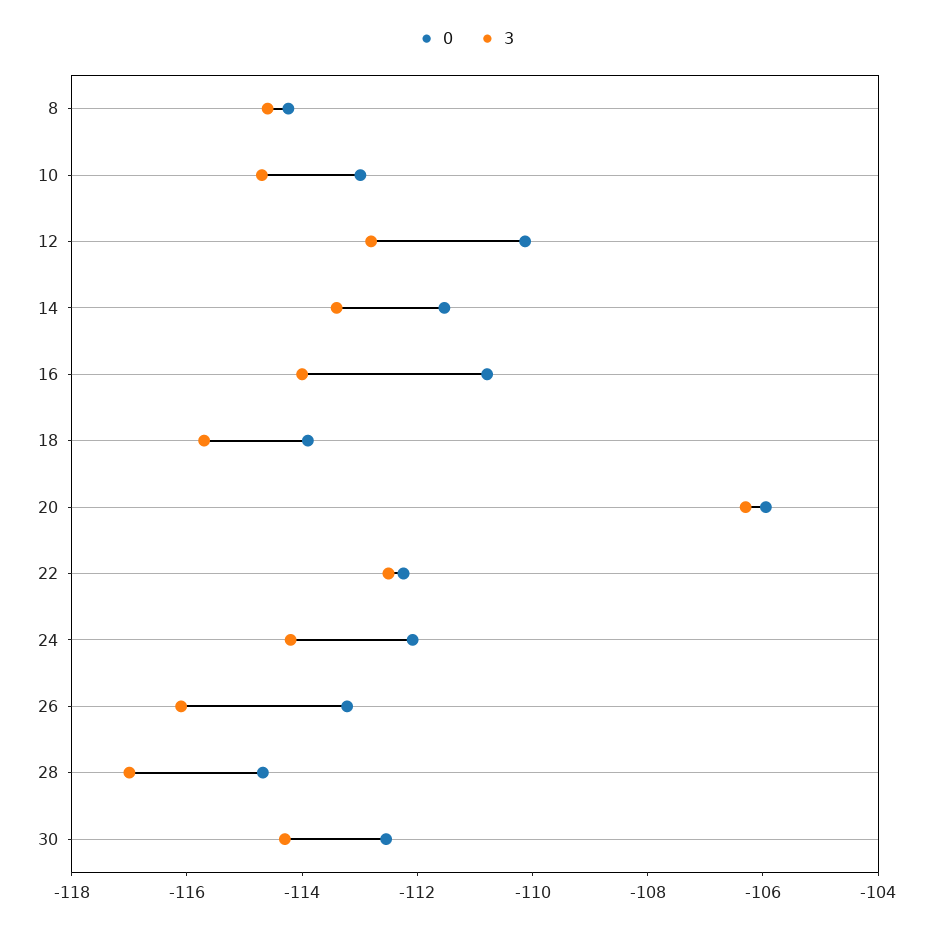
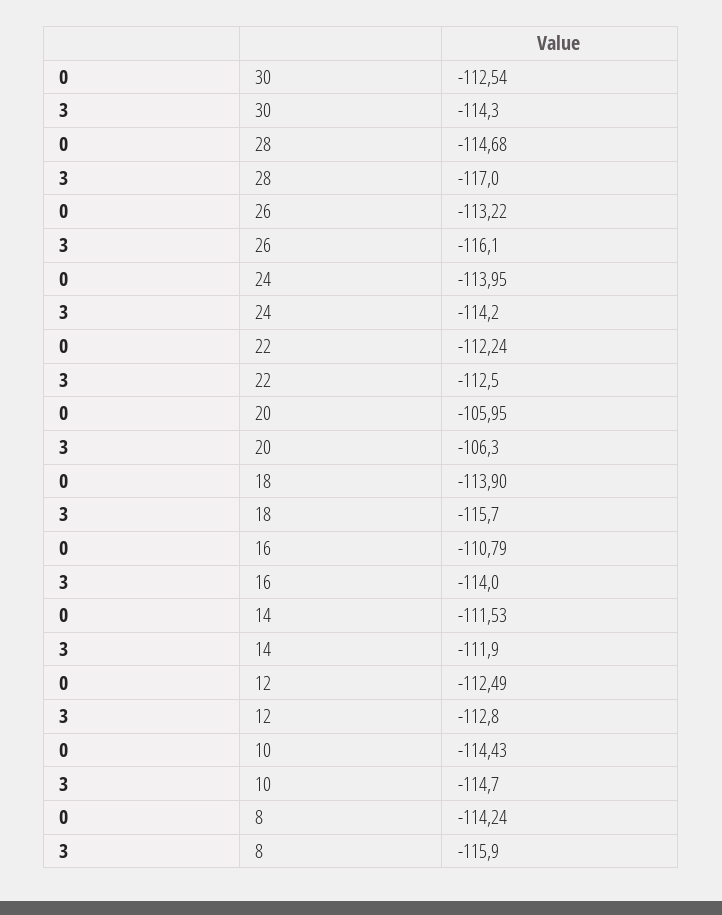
3, 8: -114.5 -> -115.9
0, 10: -113 -> -114.43
0, 12: -110 -> -112.49
3, 14: -113.5 -> -111.9
0, 24: -112 -> -113.95

